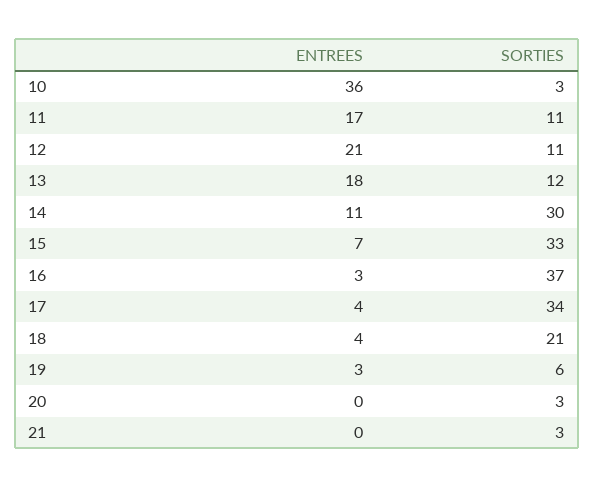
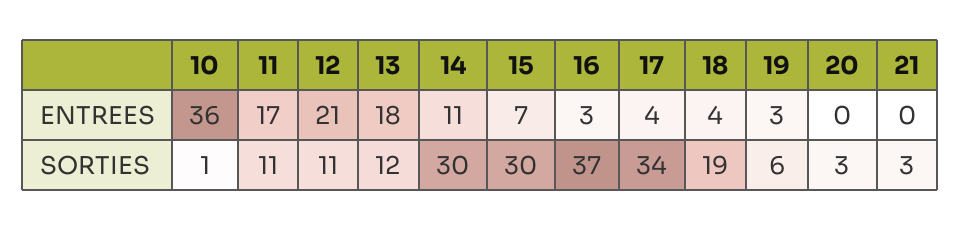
SORTIES, 10: 3 -> 1
SORTIES, 15: 33 -> 30
SORTIES, 18: 21 -> 19

